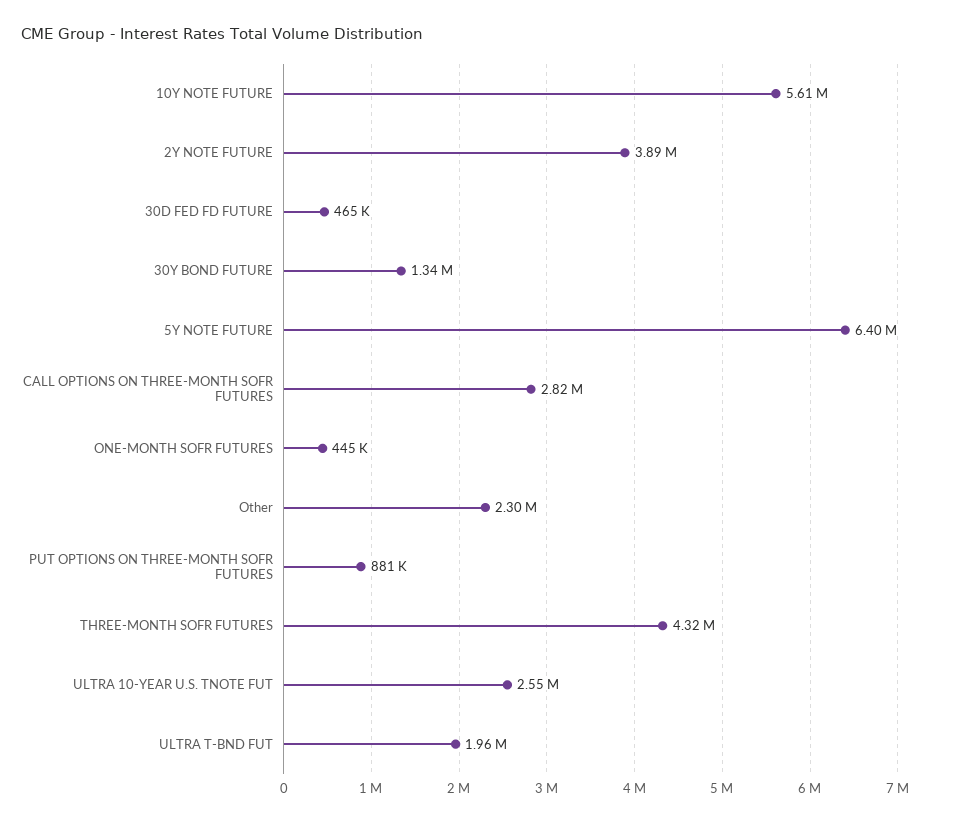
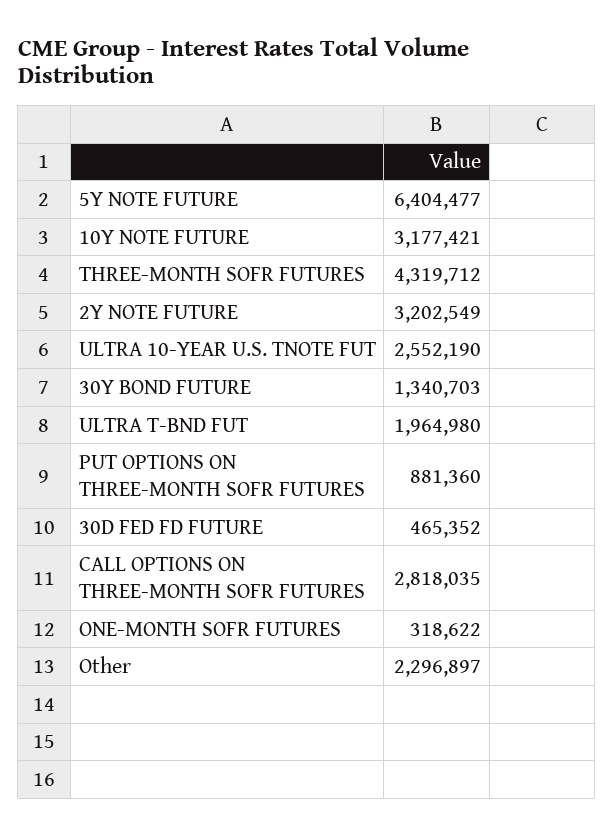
10Y NOTE FUTURE: 5610000 -> 3177421
2Y NOTE FUTURE: 3890000 -> 3202549
ONE-MONTH SOFR FUTURES: 445000 -> 318622

